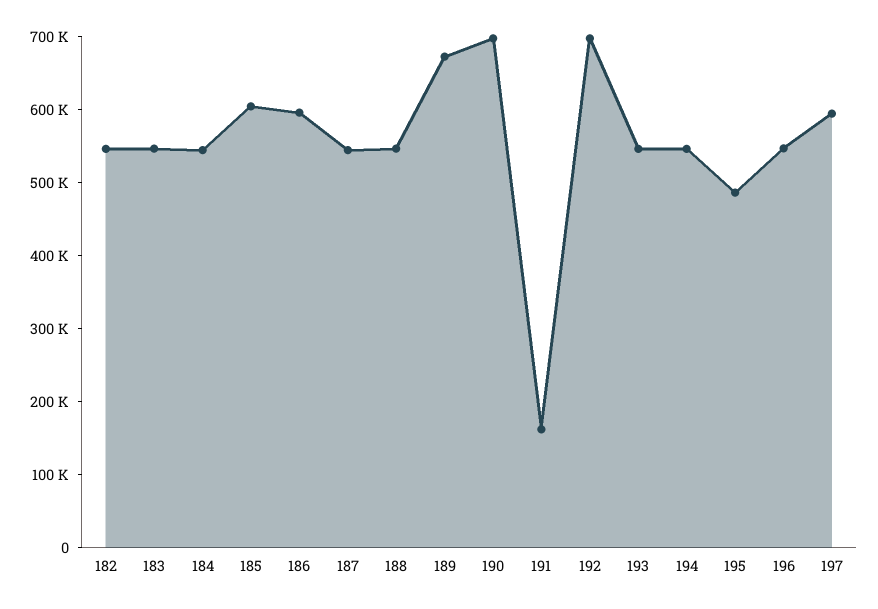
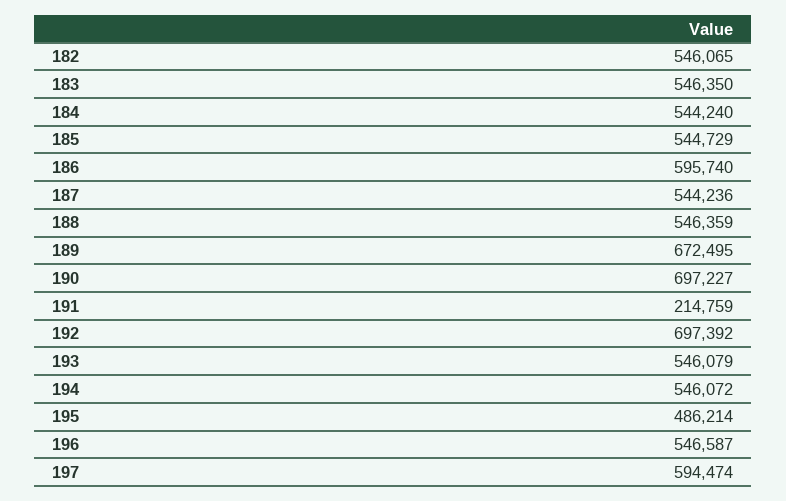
185: 600000 -> 544729
191: 160000 -> 214759

